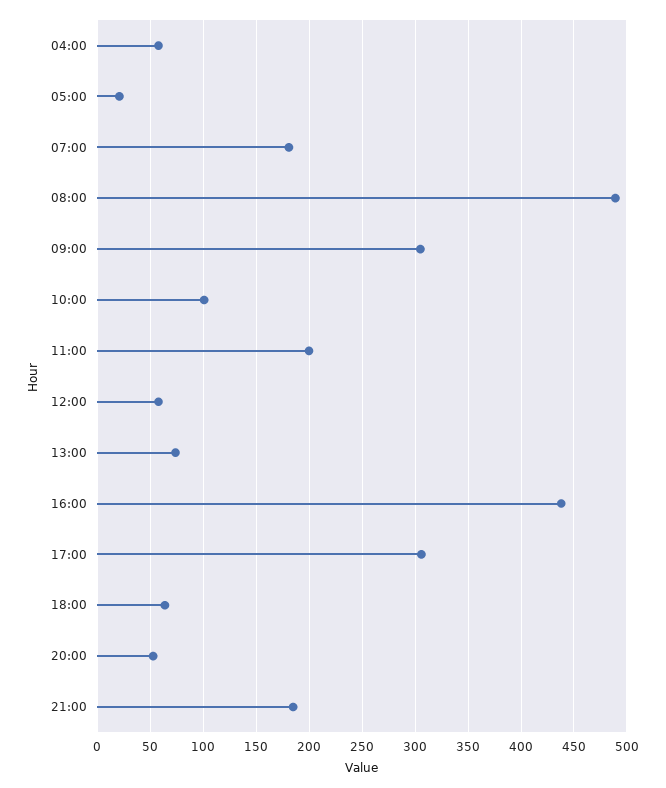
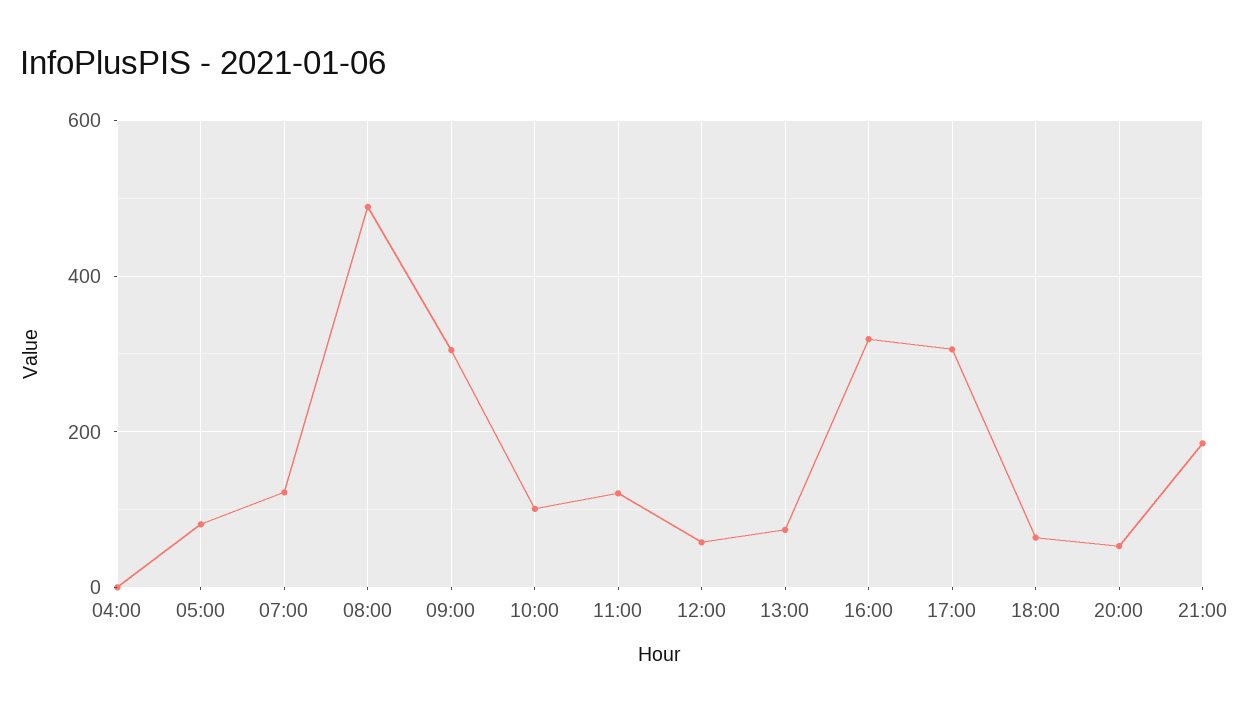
04:00: 60 -> 0
05:00: 20 -> 80
07:00: 180 -> 120
11:00: 200 -> 120
16:00: 440 -> 320

